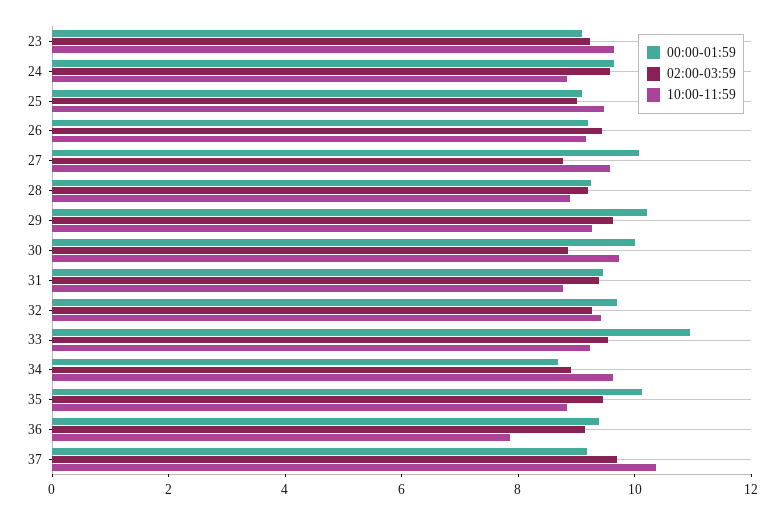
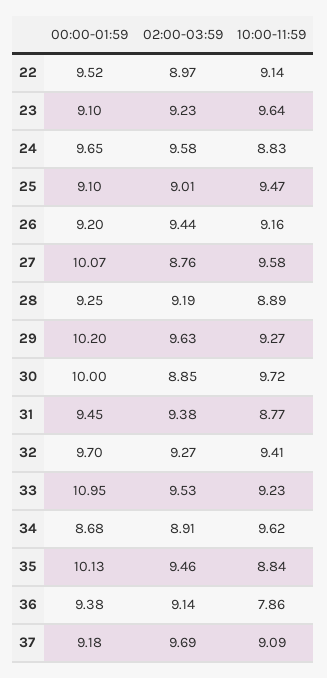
10:00-11:59, 37: 10.5 -> 9.09
00:00-01:59, 22: none -> 9.52
02:00-03:59, 22: none -> 8.97
10:00-11:59, 22: none -> 9.14

